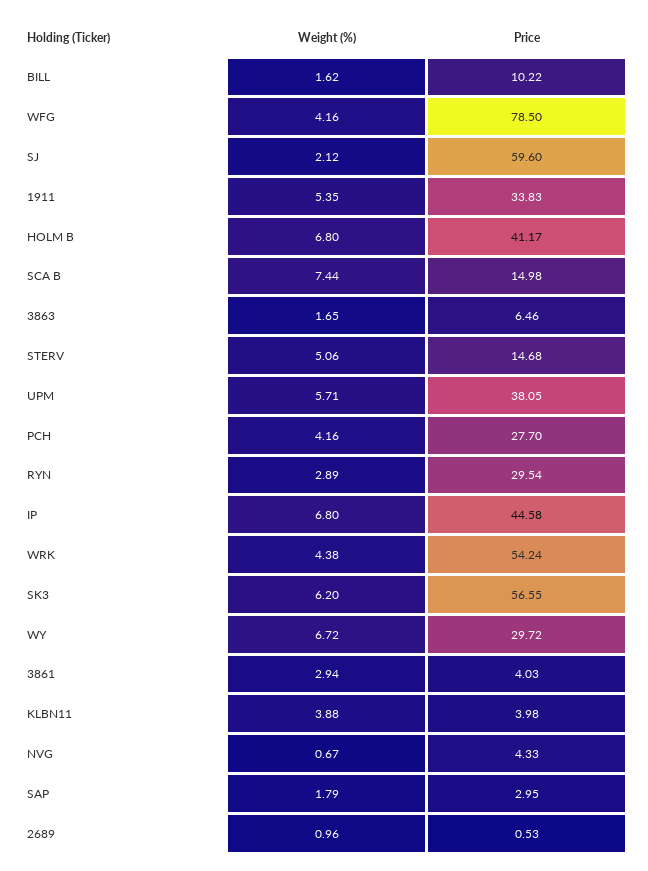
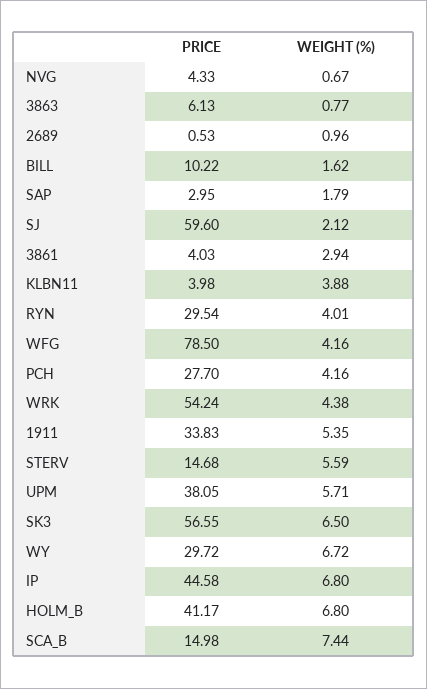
Weight (%), 3863: 1.65 -> 0.77
Price, 3863: 6.46 -> 6.13
Weight (%), STERV: 5.06 -> 5.59
Weight (%), RYN: 2.89 -> 4.01
Weight (%), SK3: 6.2 -> 6.5

